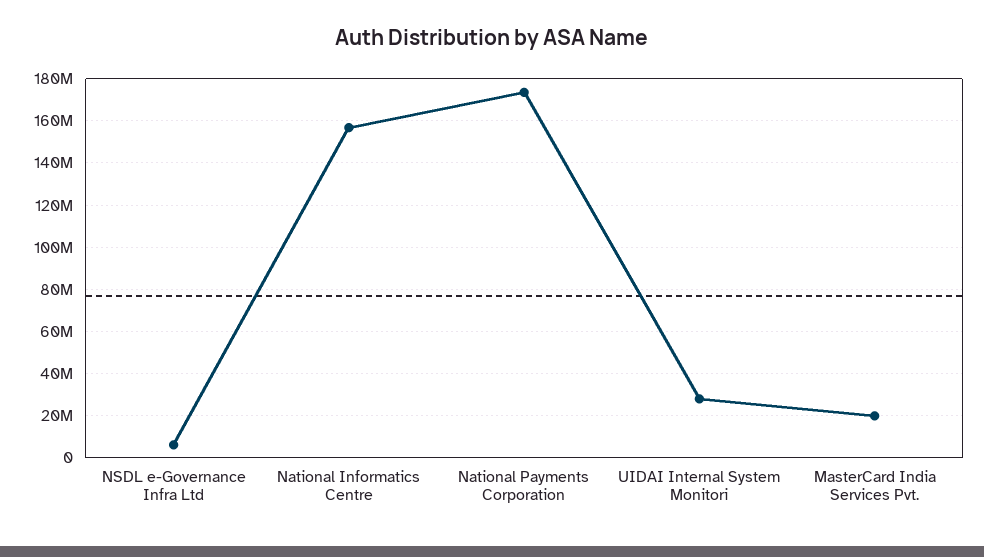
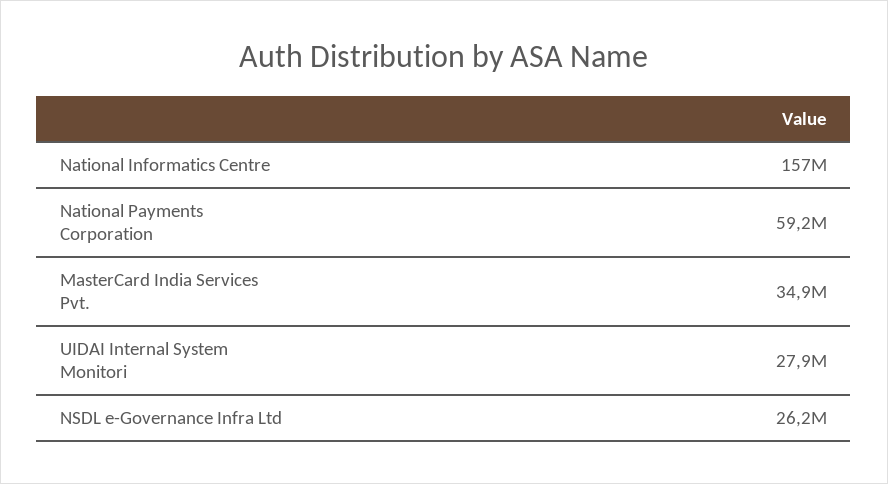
NSDL e-Governance Infra Ltd: 5000000 -> 26200000
National Payments Corporation: 175000000 -> 59200000
MasterCard India Services Pvt.: 20000000 -> 34900000

